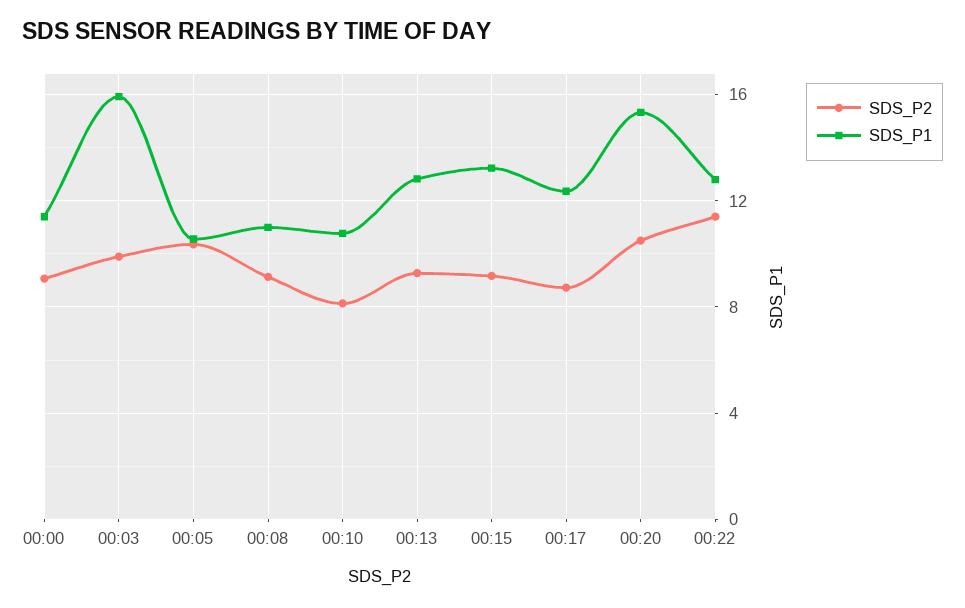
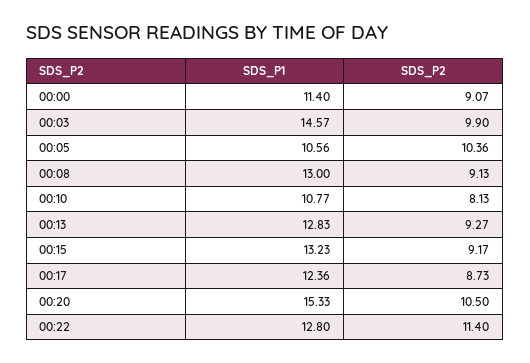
SDS_P1, 00:03: 16 -> 14.57
SDS_P1, 00:08: 11 -> 13

